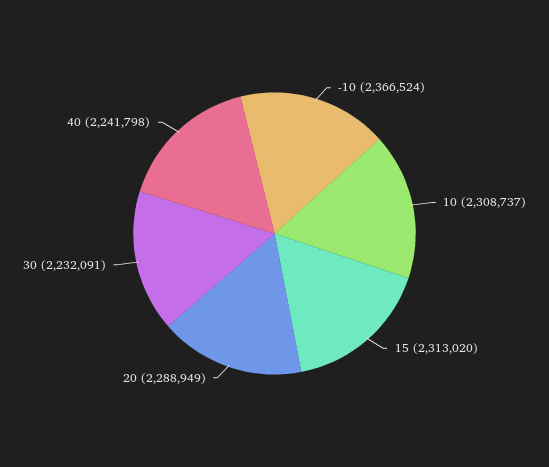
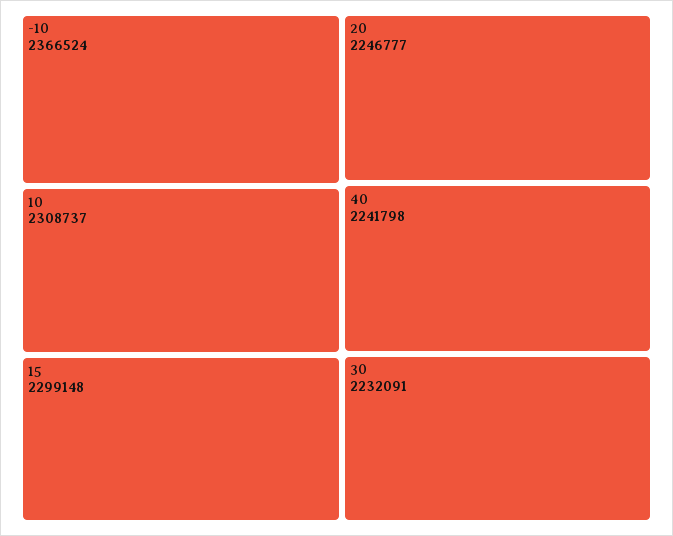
15: 2313020 -> 2299148
20: 2288949 -> 2246777

